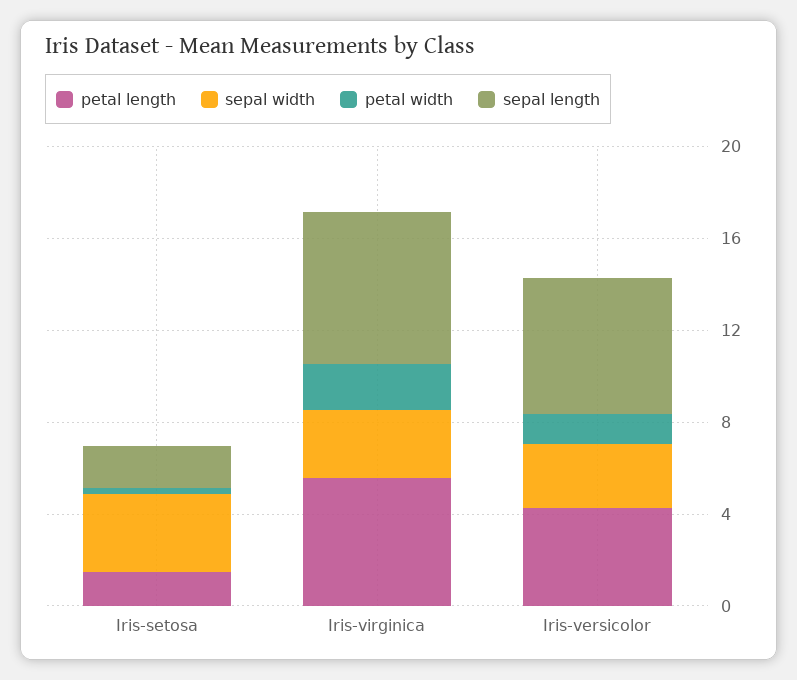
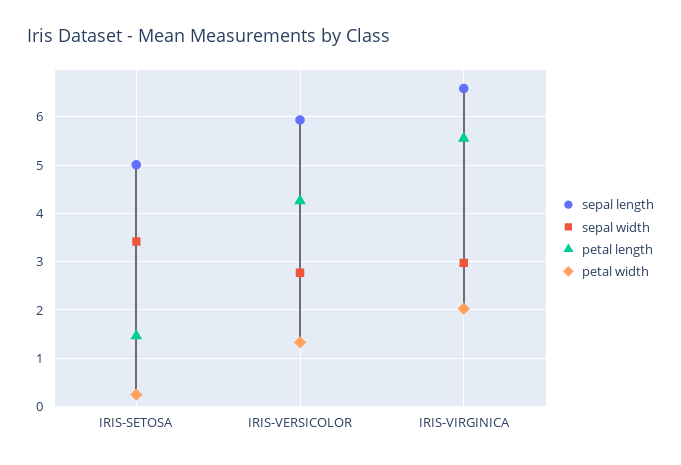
sepal length, Iris-setosa: 2 -> 5

